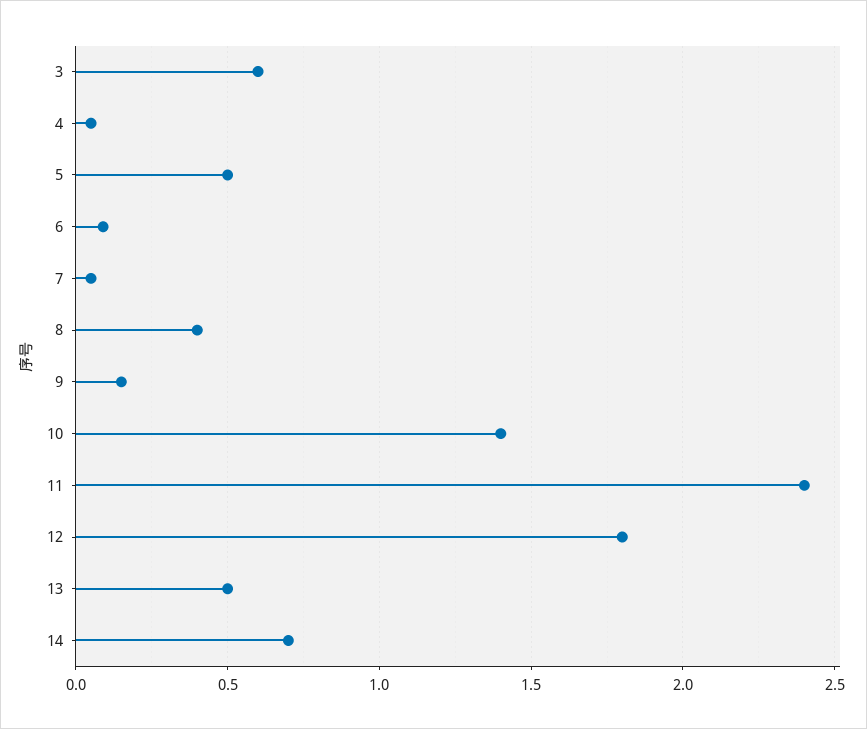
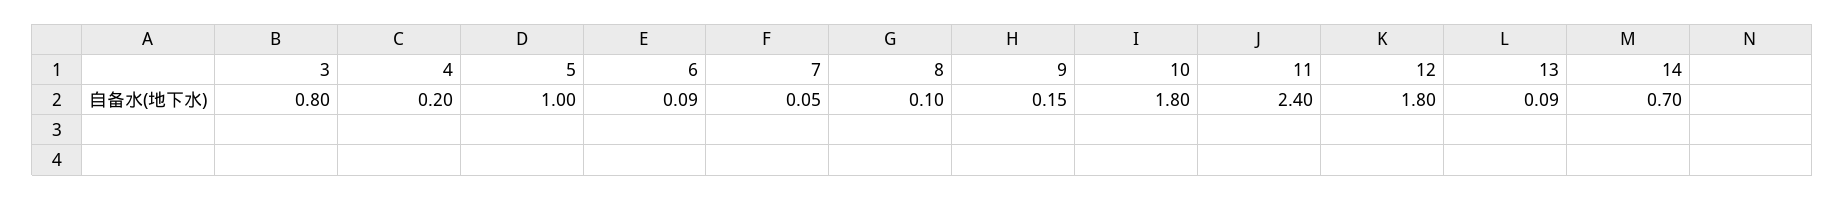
3: 0.6 -> 0.8
4: 0.05 -> 0.2
5: 0.5 -> 1
8: 0.4 -> 0.1
10: 1.4 -> 1.8
13: 0.5 -> 0.09

